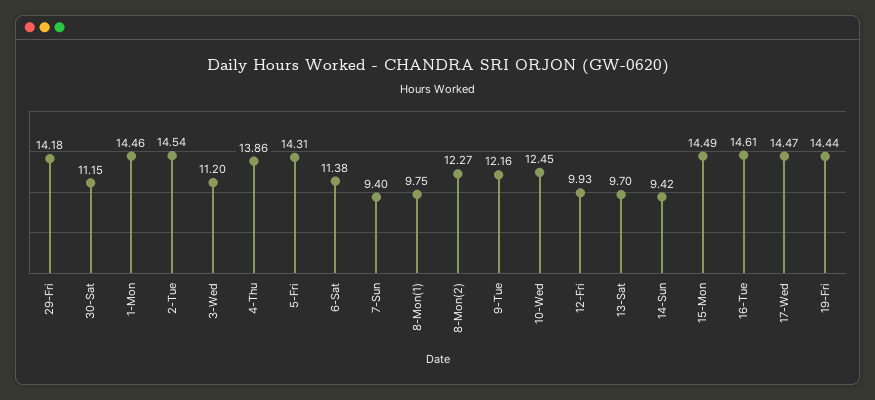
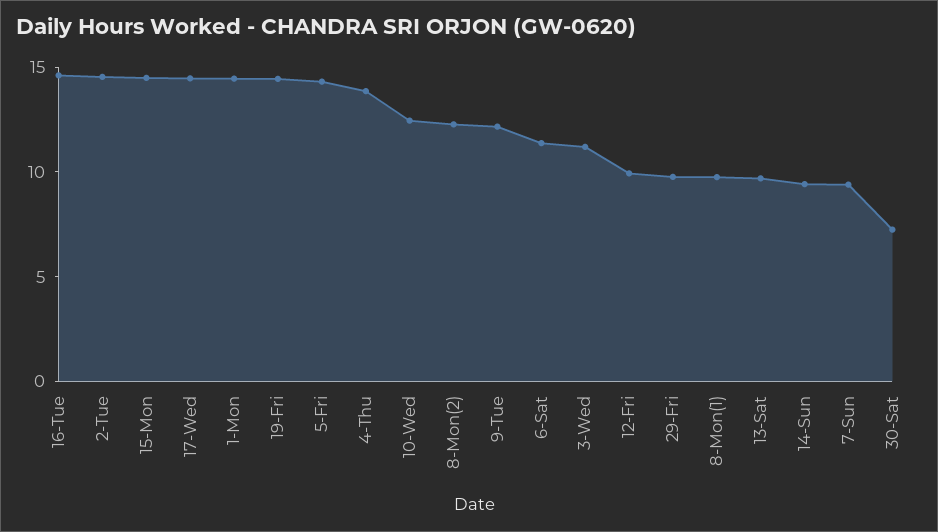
29-Fri: 14.18 -> 10
30-Sat: 11.15 -> 7

